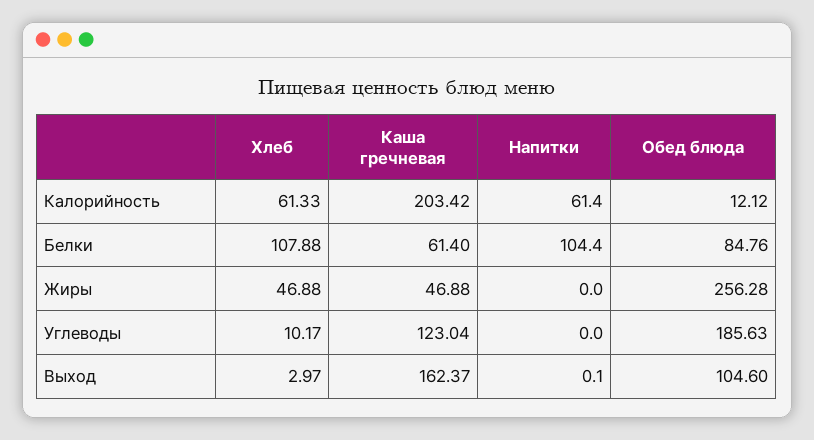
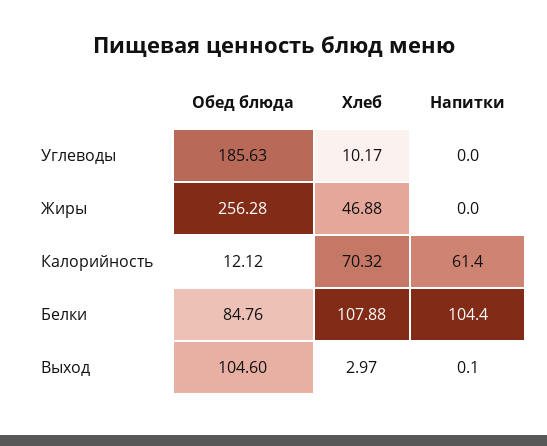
Хлеб, Калорийность: 61.33 -> 70.32
Каша гречневая, Калорийность: 203.42 -> none
Каша гречневая, Белки: 61.4 -> none
Каша гречневая, Жиры: 46.88 -> none
Каша гречневая, Углеводы: 123.04 -> none
Каша гречневая, Выход: 162.37 -> none

